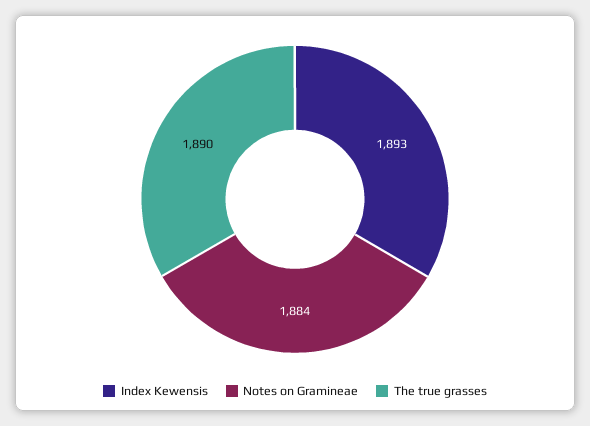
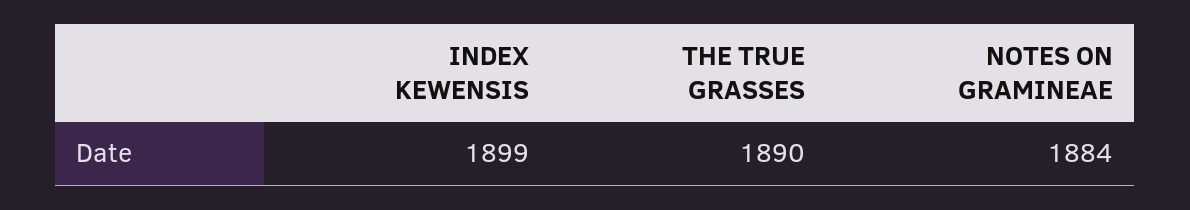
Index Kewensis: 1893 -> 1899

